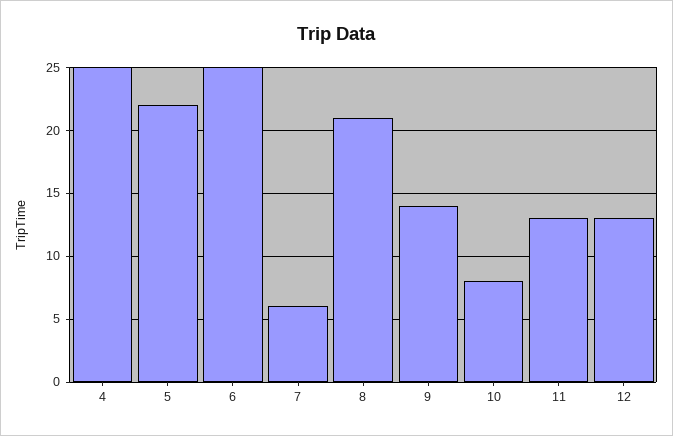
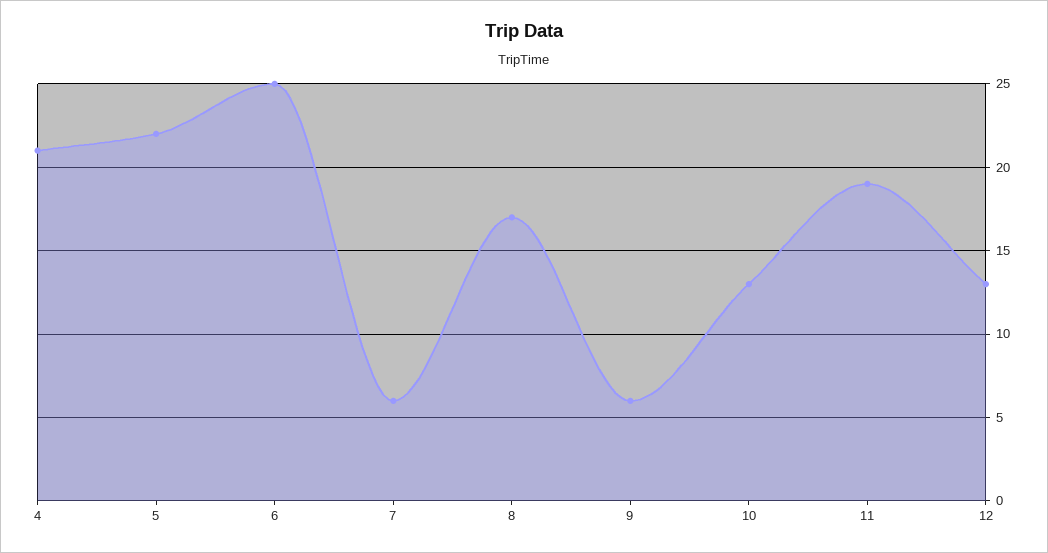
4: 25 -> 21
8: 21 -> 17
9: 14 -> 6
10: 8 -> 13
11: 13 -> 19

